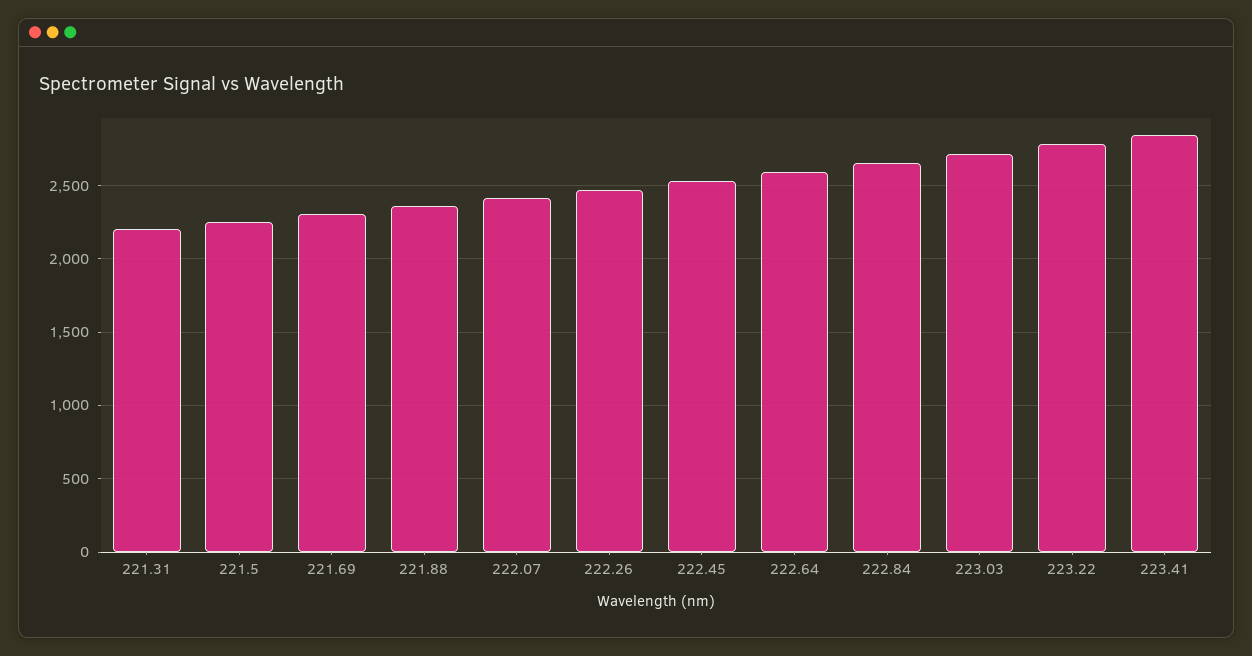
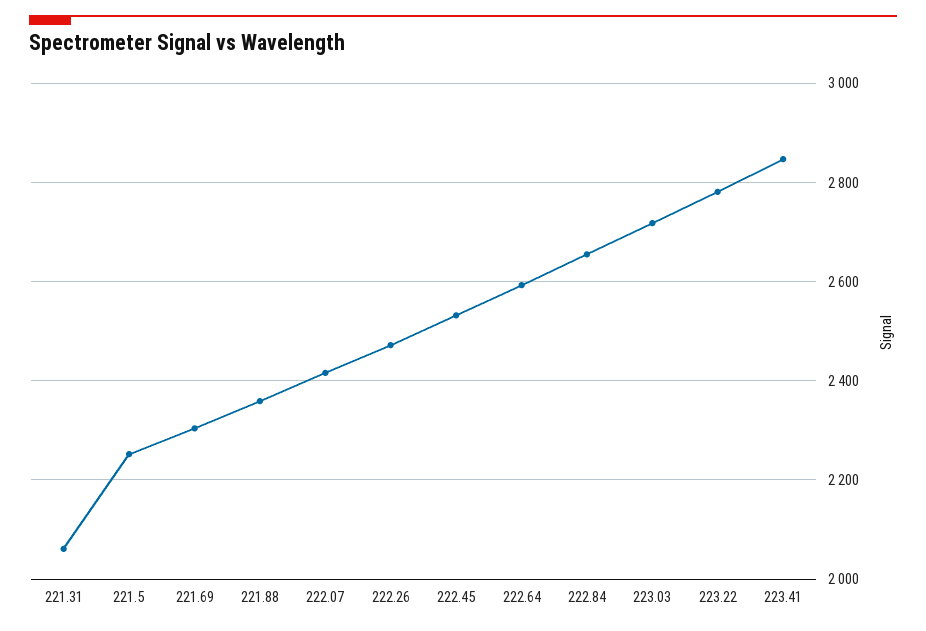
221.31: 2200 -> 2060

